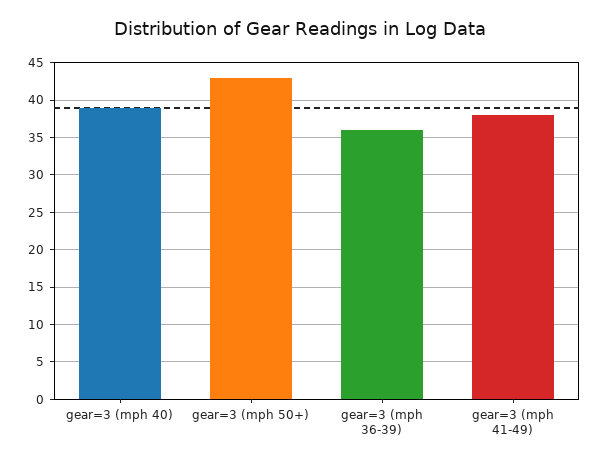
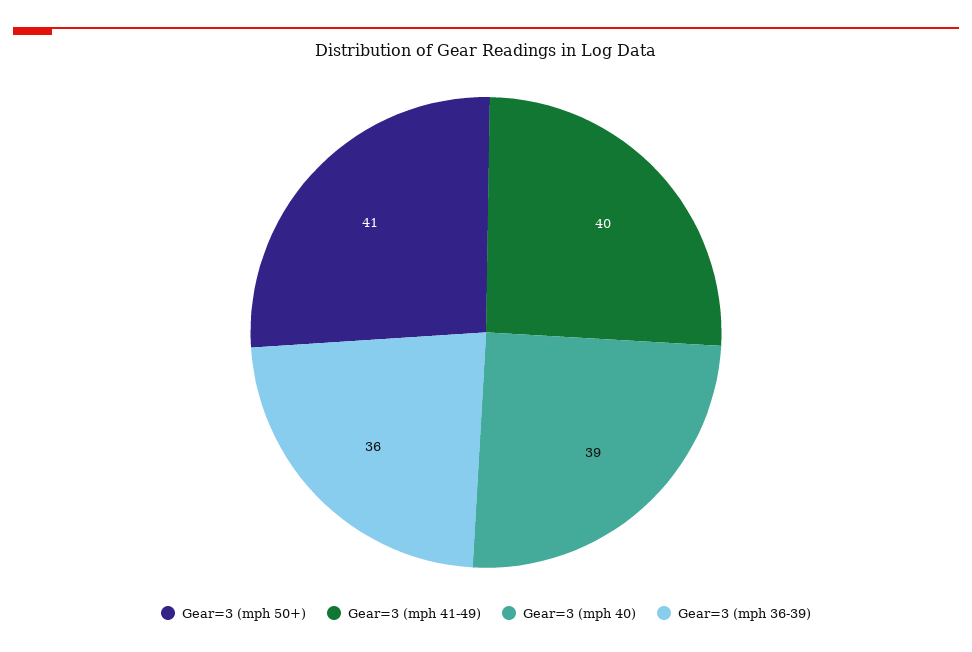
gear=3 (mph 50+): 43 -> 41
gear=3 (mph 41-49): 38 -> 40

